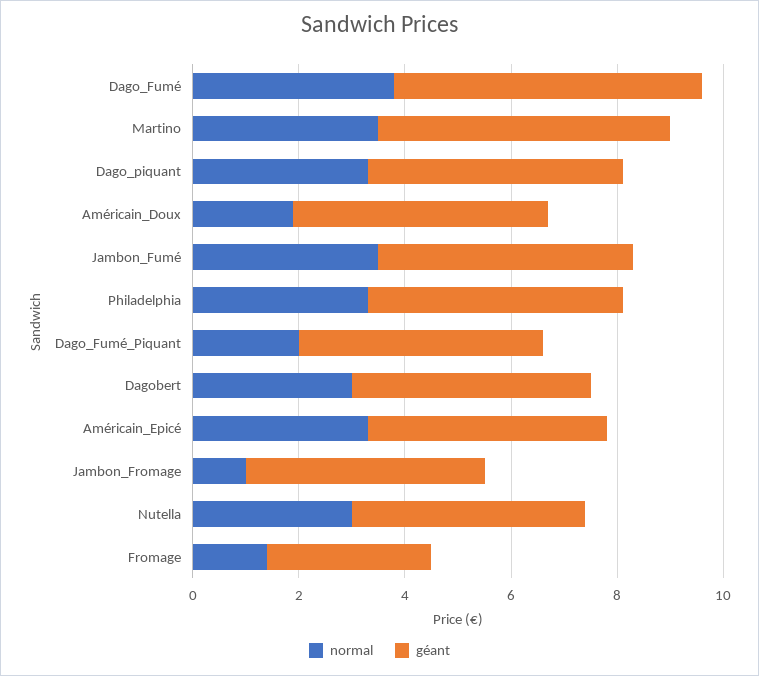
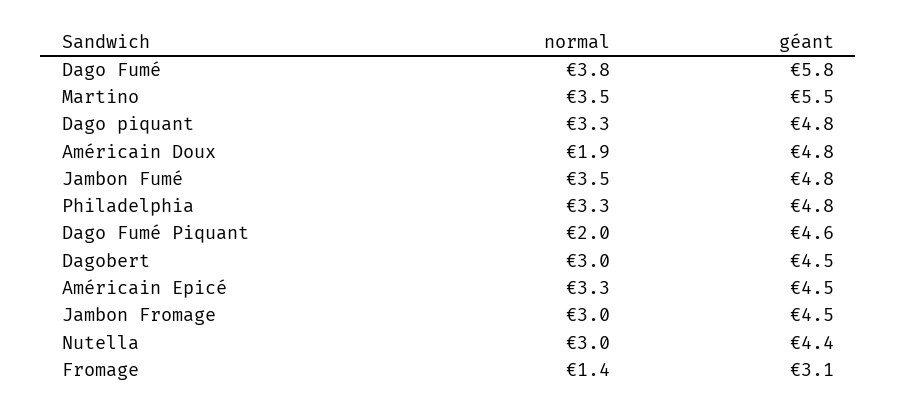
normal, Jambon_Fromage: 1 -> 3

